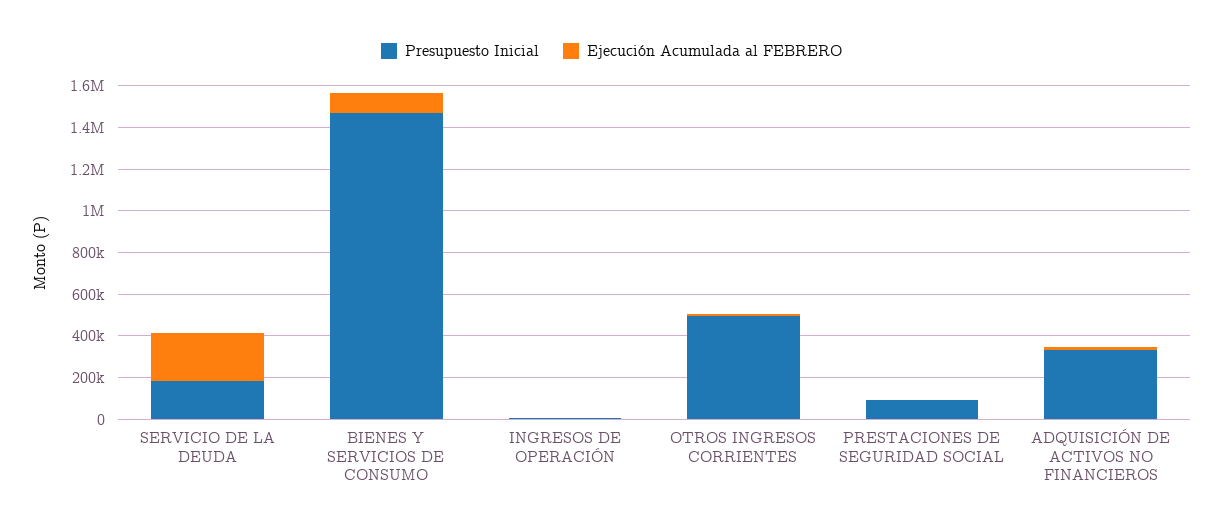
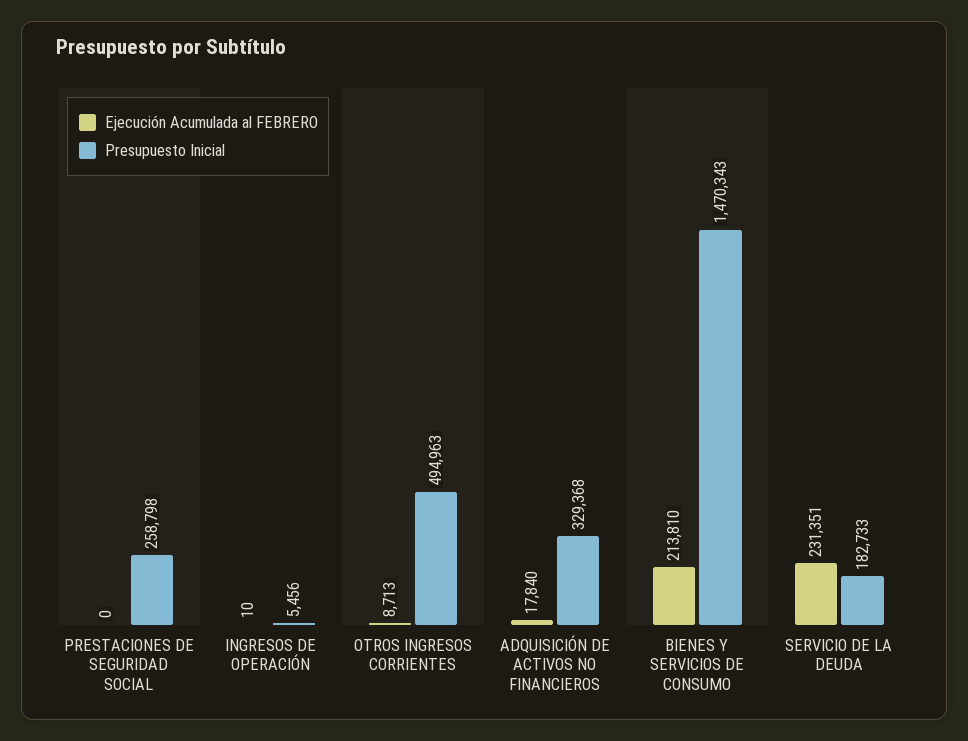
Ejecución Acumulada al FEBRERO, BIENES Y SERVICIOS DE CONSUMO: 100000 -> 213810
Presupuesto Inicial, PRESTACIONES DE SEGURIDAD SOCIAL: 100000 -> 258798

